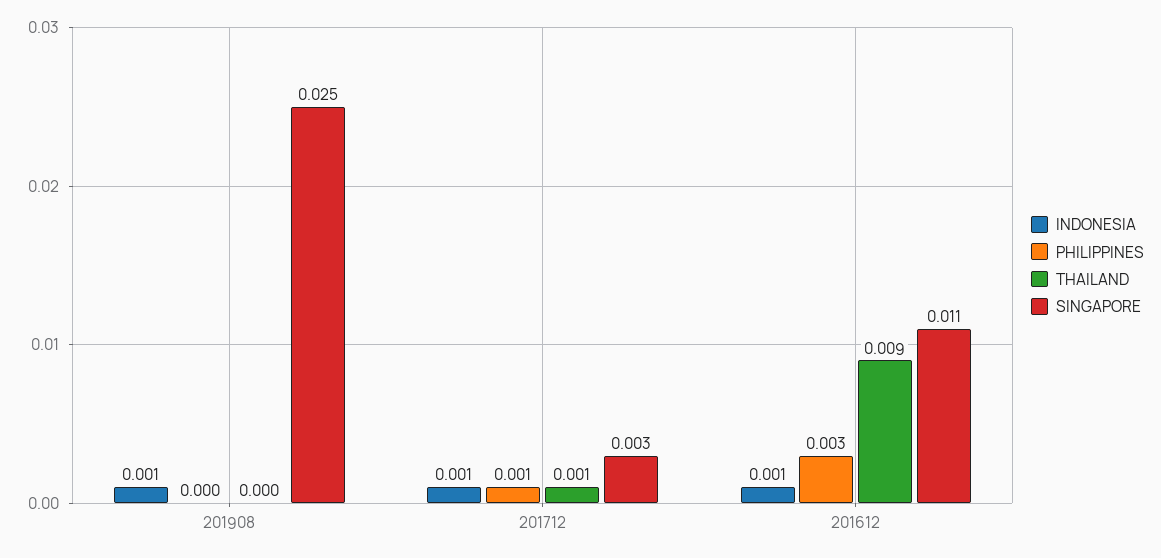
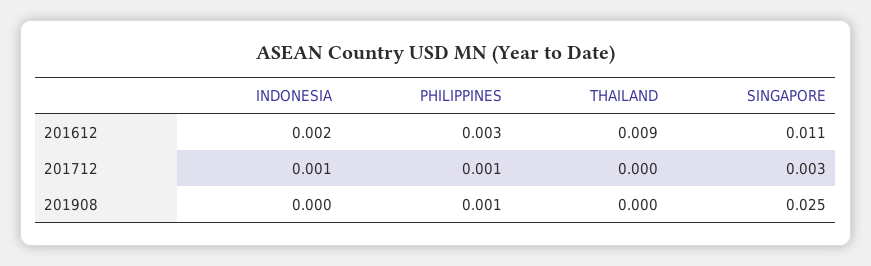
INDONESIA, 201908: 0.001 -> 0
PHILIPPINES, 201908: 0 -> 0.001
THAILAND, 201712: 0.001 -> 0
INDONESIA, 201612: 0.001 -> 0.002

